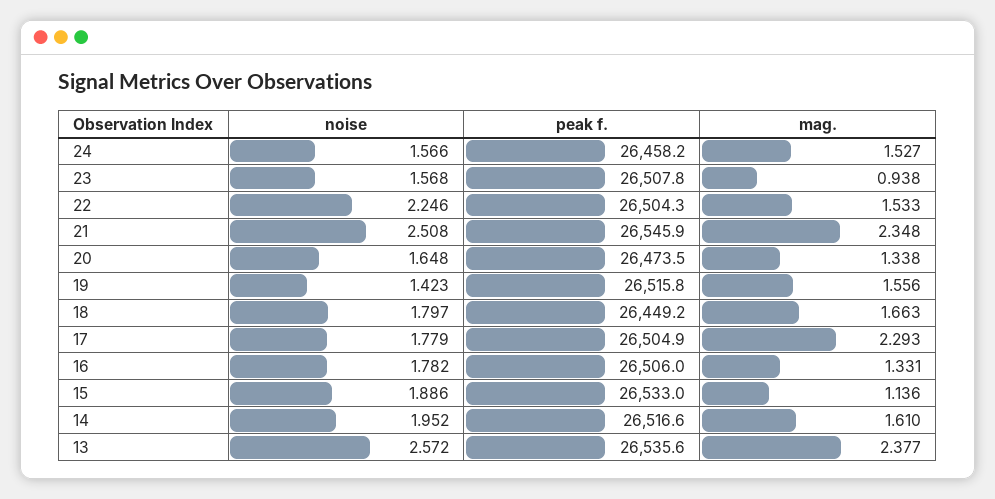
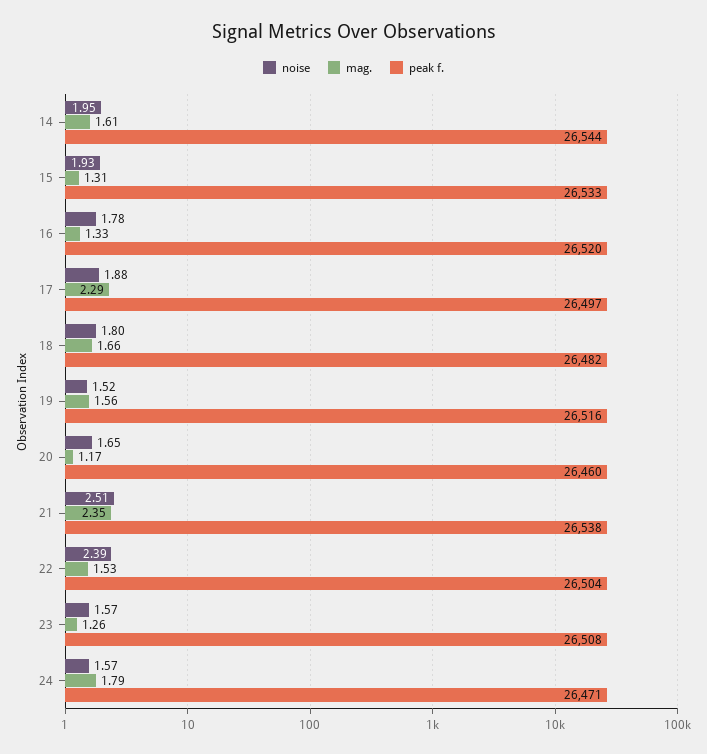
peak f., 24: 26458.2 -> 26471
mag., 24: 1.527 -> 1.79
mag., 23: 0.938 -> 1.26
noise, 22: 2.246 -> 2.39
peak f., 21: 26545.9 -> 26538
peak f., 20: 26473.5 -> 26460
mag., 20: 1.338 -> 1.17
noise, 19: 1.423 -> 1.52
peak f., 18: 26449.2 -> 26482
noise, 17: 1.779 -> 1.88
peak f., 17: 26504.9 -> 26497
peak f., 16: 26506 -> 26520
noise, 15: 1.886 -> 1.93
mag., 15: 1.136 -> 1.31
peak f., 14: 26516.6 -> 26544
noise, 13: 2.572 -> none
peak f., 13: 26535.6 -> none
mag., 13: 2.377 -> none

